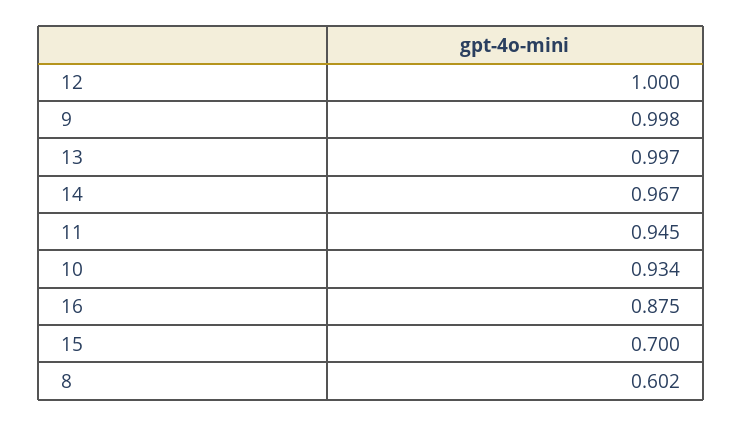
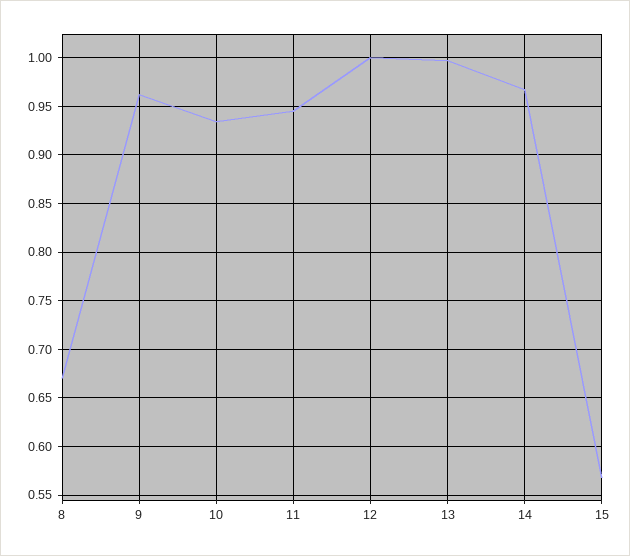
9: 0.998 -> 0.96
16: 0.875 -> none
15: 0.7 -> 0.57
8: 0.602 -> 0.67

